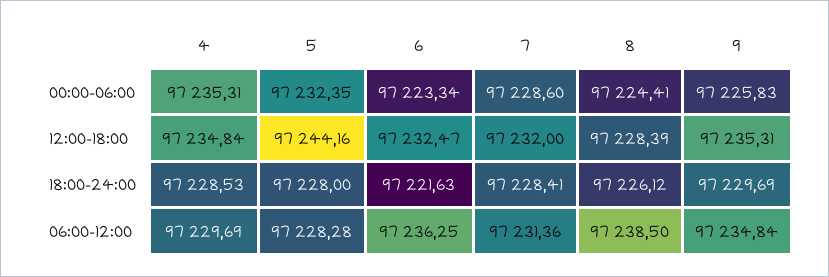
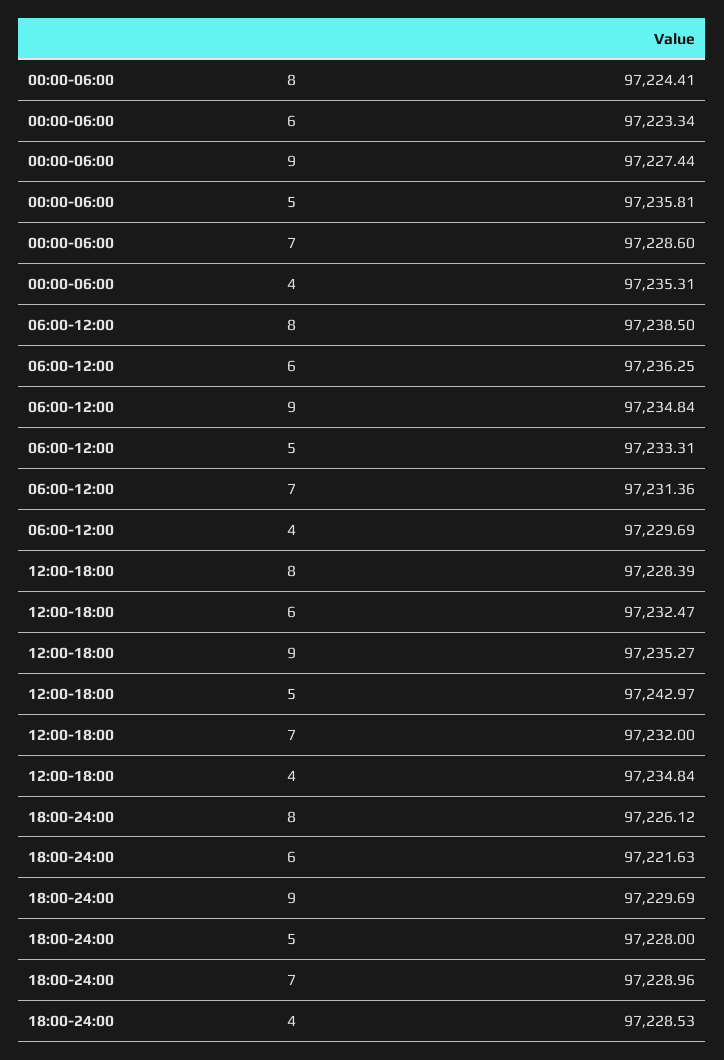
5, 00:00-06:00: 97232.35 -> 97235.81
9, 00:00-06:00: 97225.83 -> 97227.44
5, 12:00-18:00: 97244.16 -> 97242.97
9, 12:00-18:00: 97235.31 -> 97235.27
7, 18:00-24:00: 97228.41 -> 97228.96
5, 06:00-12:00: 97228.28 -> 97233.31

